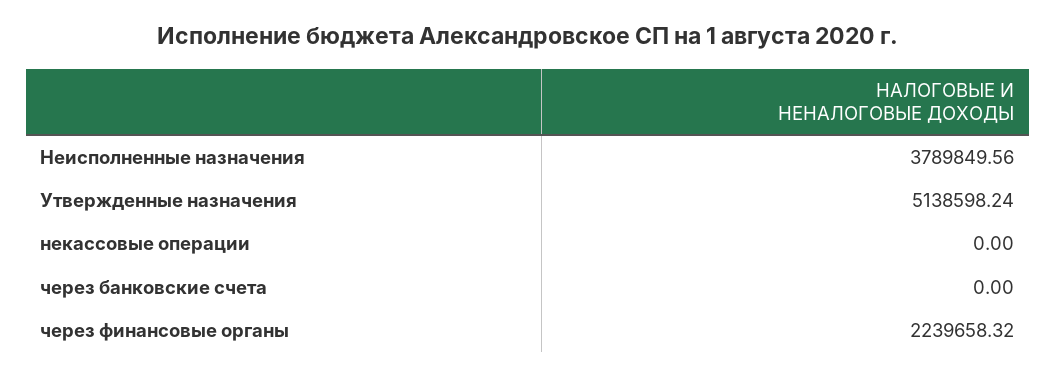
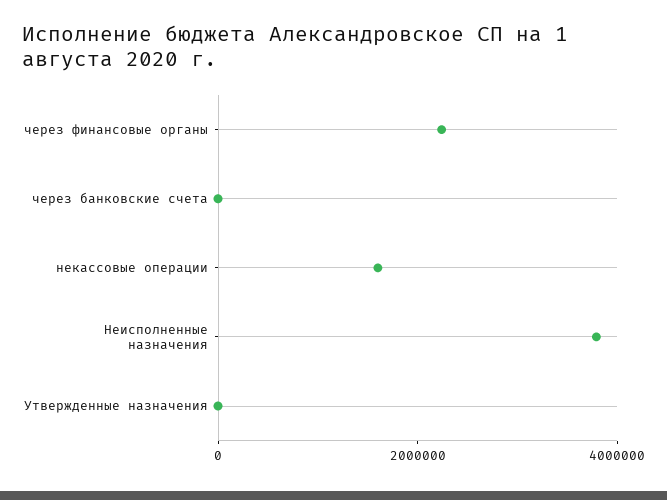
Утвержденные назначения: 5138598.24 -> 0
некассовые операции: 0 -> 1500000

